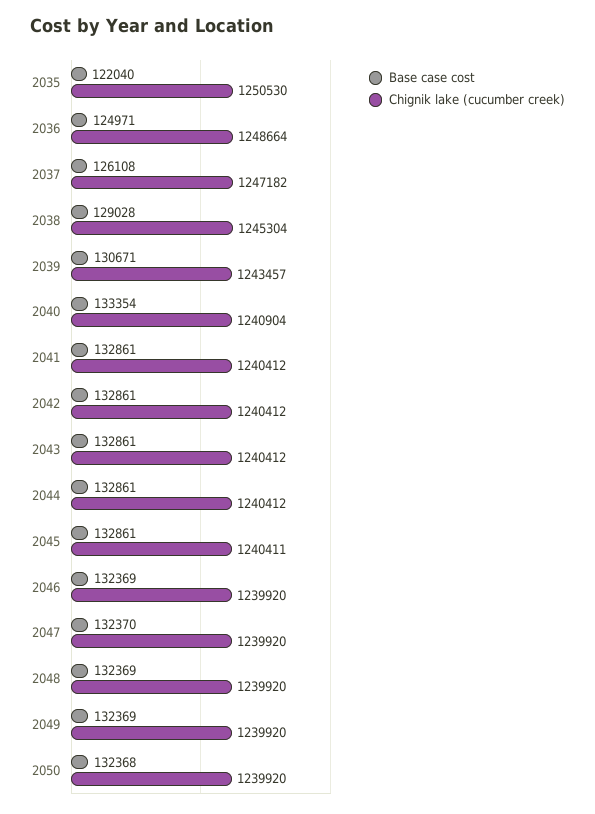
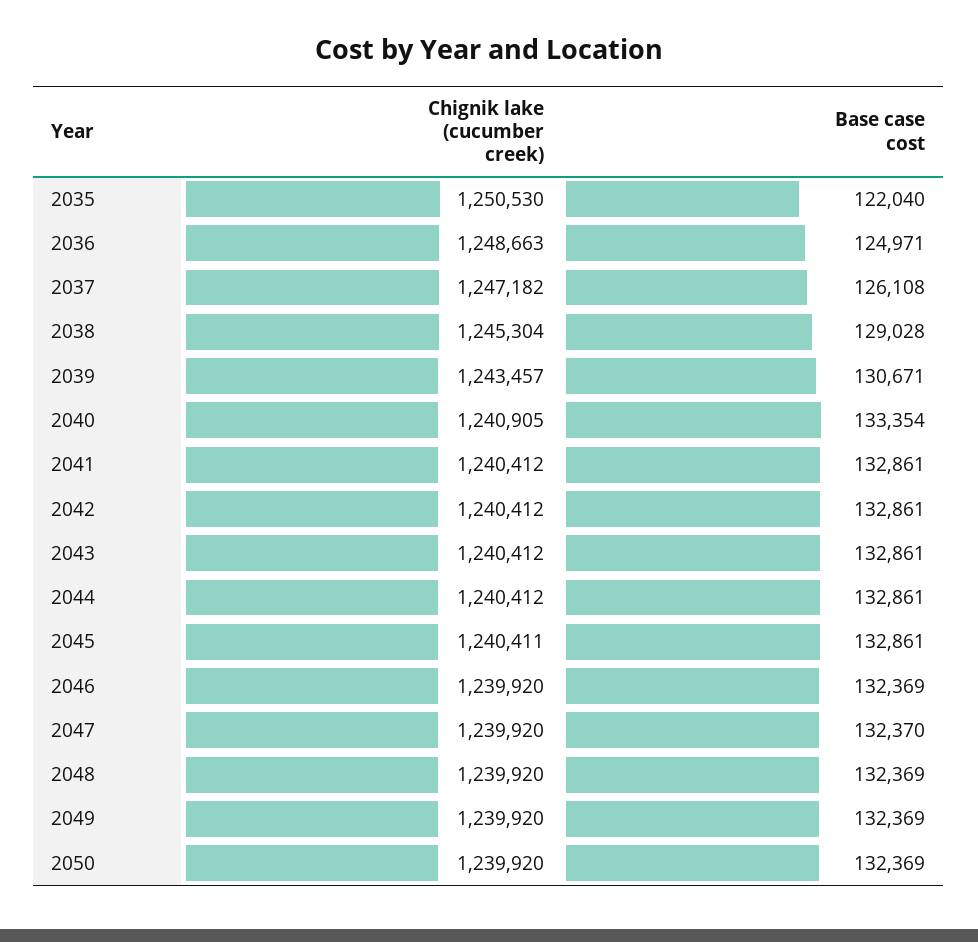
Chignik lake (cucumber creek), 2036: 1248664 -> 1248663
Chignik lake (cucumber creek), 2040: 1240904 -> 1240905
Base case cost, 2050: 132368 -> 132369

